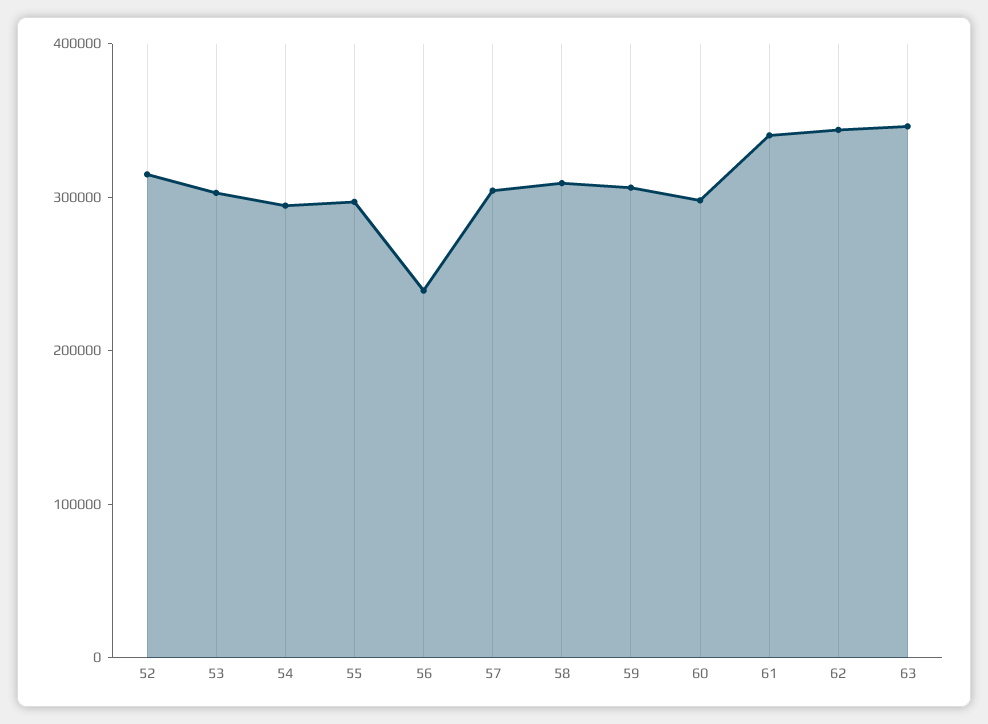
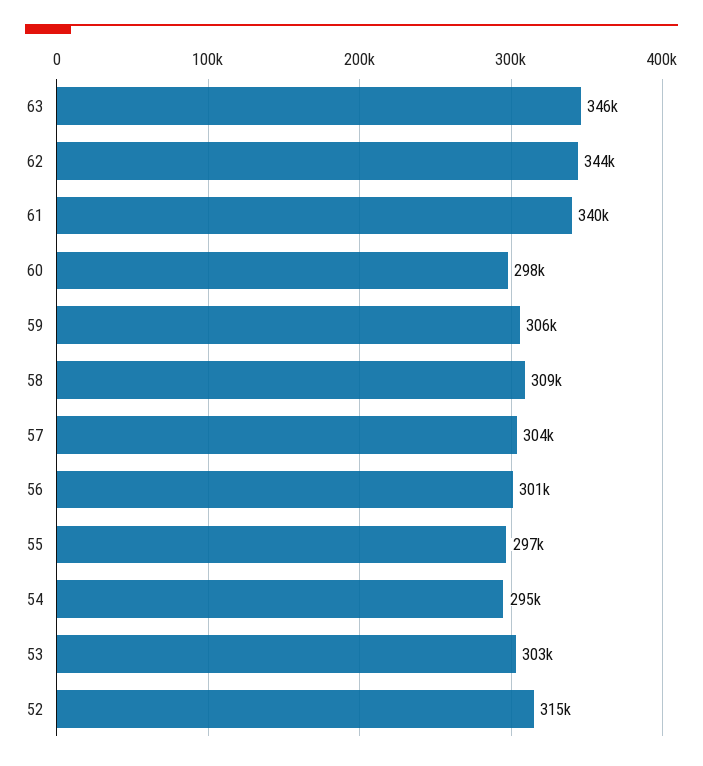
56: 240000 -> 301000

